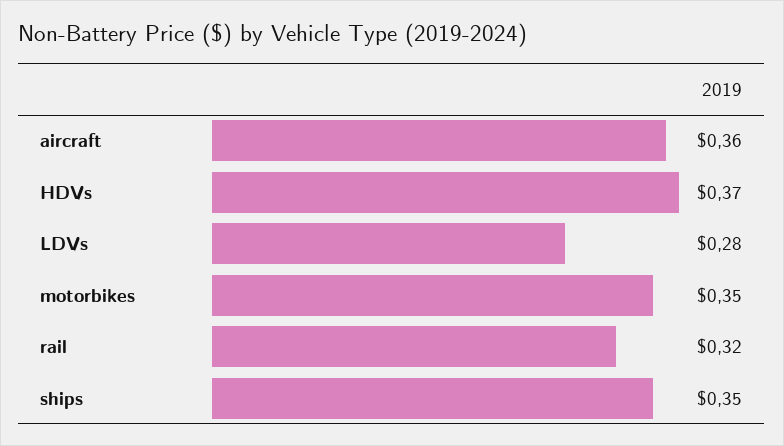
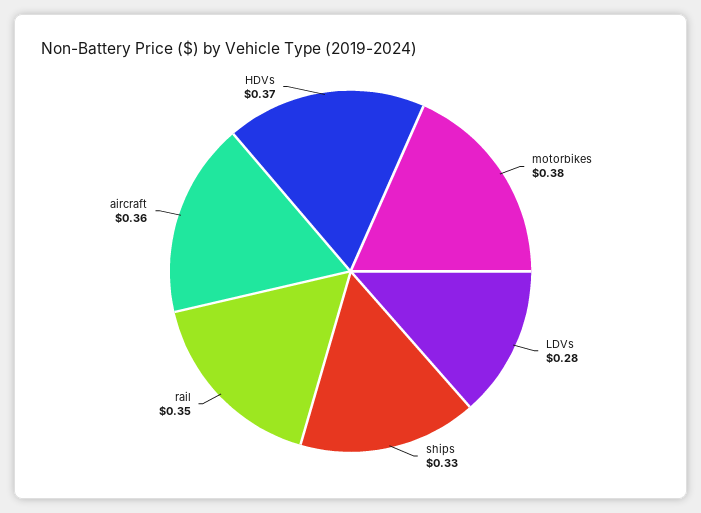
motorbikes: 0.35 -> 0.38
rail: 0.32 -> 0.35
ships: 0.35 -> 0.33

